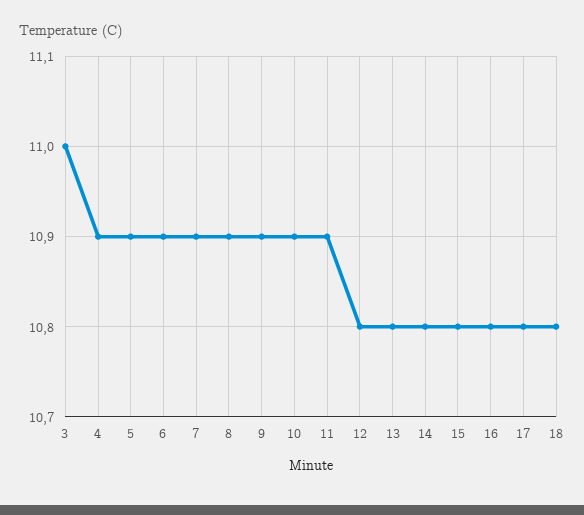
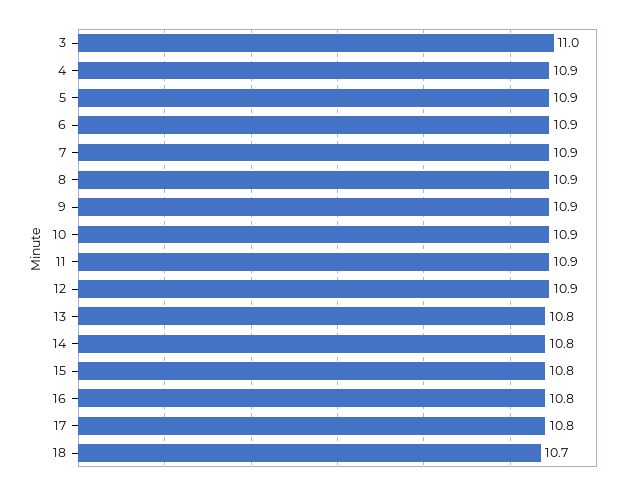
12: 10.8 -> 10.9
18: 10.8 -> 10.7

